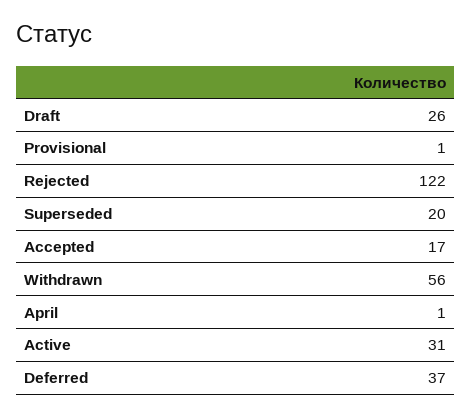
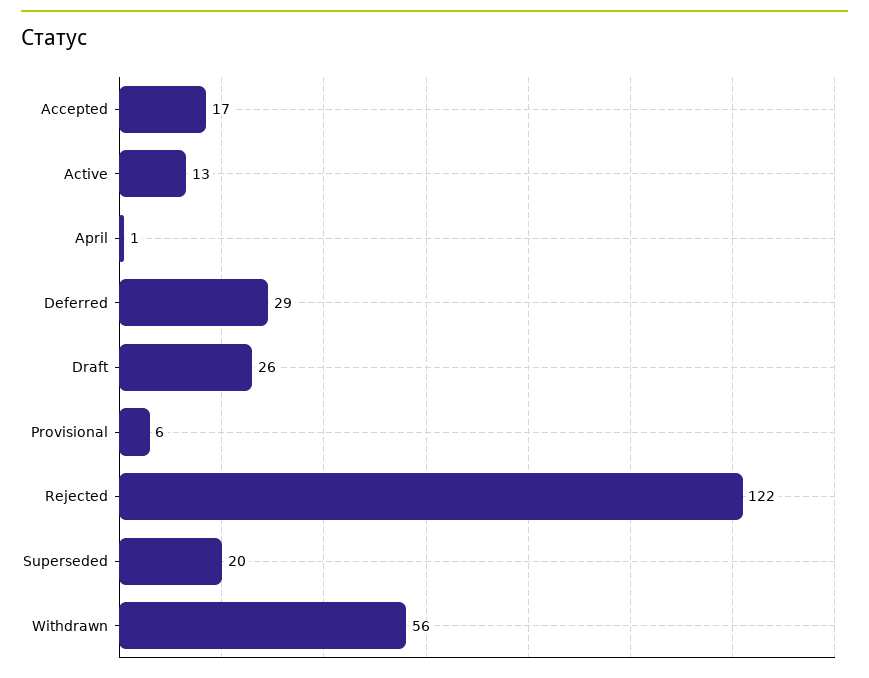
Provisional: 1 -> 6
Active: 31 -> 13
Deferred: 37 -> 29

